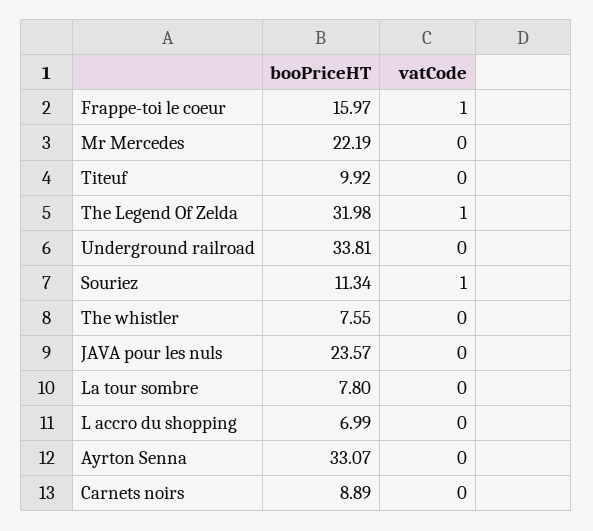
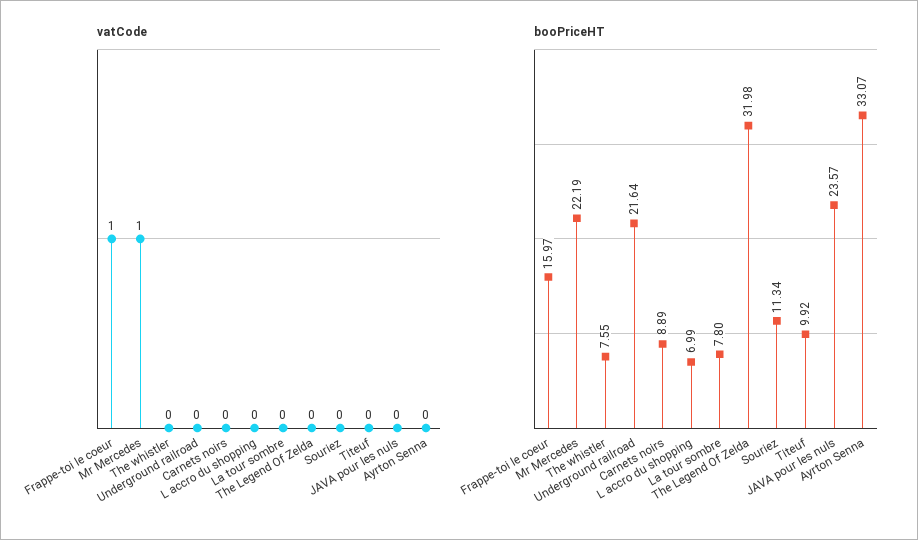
vatCode, Mr Mercedes: 0 -> 1
vatCode, The Legend Of Zelda: 1 -> 0
booPriceHT, Underground railroad: 33.81 -> 21.64
vatCode, Souriez: 1 -> 0

